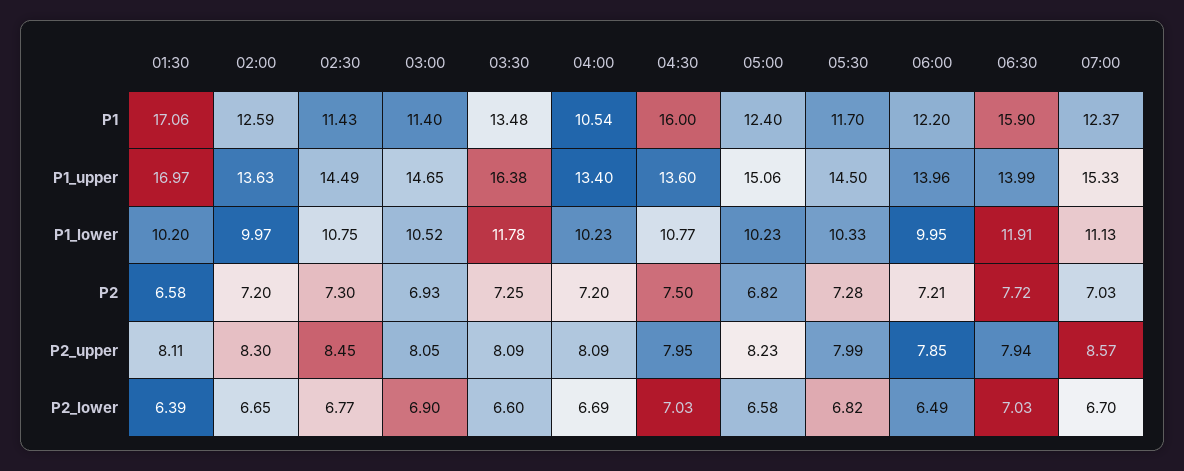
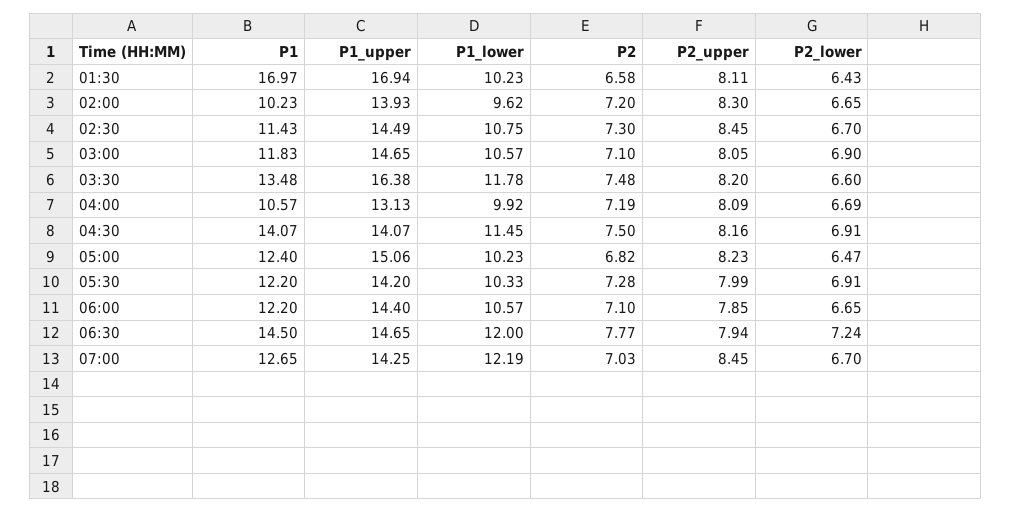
01:30, P1: 17.06 -> 16.97
02:00, P1: 12.59 -> 10.23
03:00, P1: 11.4 -> 11.83
04:00, P1: 10.54 -> 10.57
04:30, P1: 16 -> 14.07
05:30, P1: 11.7 -> 12.2
06:30, P1: 15.9 -> 14.5
07:00, P1: 12.37 -> 12.65
01:30, P1_upper: 16.97 -> 16.94
02:00, P1_upper: 13.63 -> 13.93
04:00, P1_upper: 13.4 -> 13.13
04:30, P1_upper: 13.6 -> 14.07
05:30, P1_upper: 14.5 -> 14.2
06:00, P1_upper: 13.96 -> 14.4
06:30, P1_upper: 13.99 -> 14.65
07:00, P1_upper: 15.33 -> 14.25
01:30, P1_lower: 10.2 -> 10.23
02:00, P1_lower: 9.97 -> 9.62
03:00, P1_lower: 10.52 -> 10.57
04:00, P1_lower: 10.23 -> 9.92
04:30, P1_lower: 10.77 -> 11.45
06:00, P1_lower: 9.95 -> 10.57
06:30, P1_lower: 11.91 -> 12
07:00, P1_lower: 11.13 -> 12.19
03:00, P2: 6.93 -> 7.1
03:30, P2: 7.25 -> 7.48
04:00, P2: 7.2 -> 7.19
06:00, P2: 7.21 -> 7.1
06:30, P2: 7.72 -> 7.77
03:30, P2_upper: 8.09 -> 8.2
04:30, P2_upper: 7.95 -> 8.16
07:00, P2_upper: 8.57 -> 8.45
01:30, P2_lower: 6.39 -> 6.43
02:30, P2_lower: 6.77 -> 6.7
04:30, P2_lower: 7.03 -> 6.91
05:00, P2_lower: 6.58 -> 6.47
05:30, P2_lower: 6.82 -> 6.91
06:00, P2_lower: 6.49 -> 6.65
06:30, P2_lower: 7.03 -> 7.24

